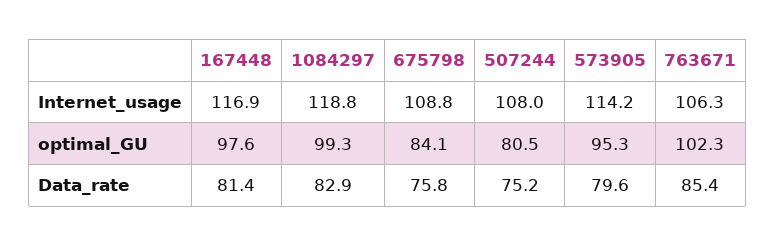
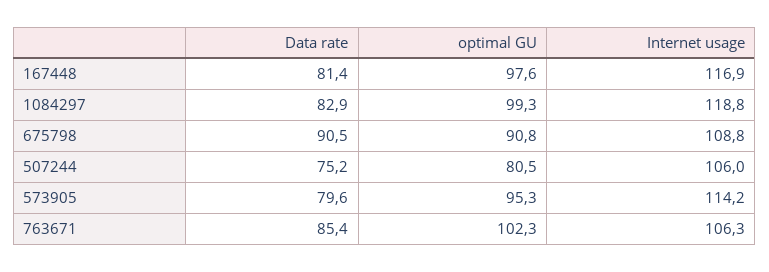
507244, Internet_usage: 108 -> 106
675798, optimal_GU: 84.1 -> 90.8
675798, Data_rate: 75.8 -> 90.5

